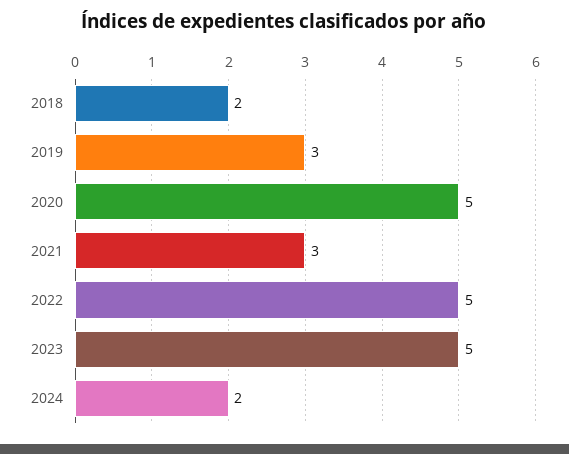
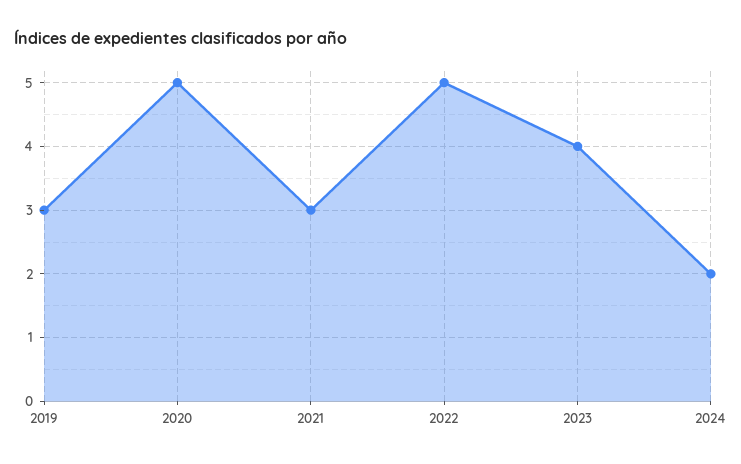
2018: 2 -> none
2023: 5 -> 4

